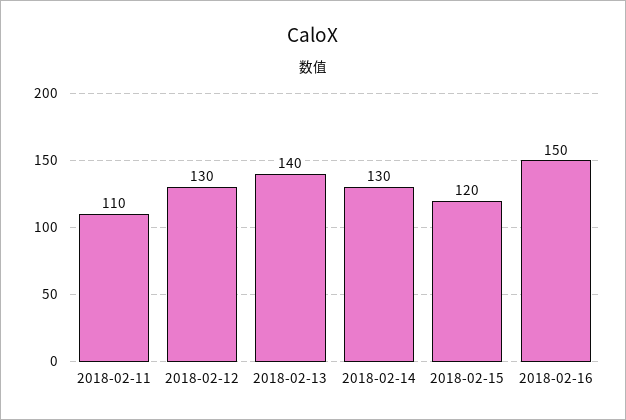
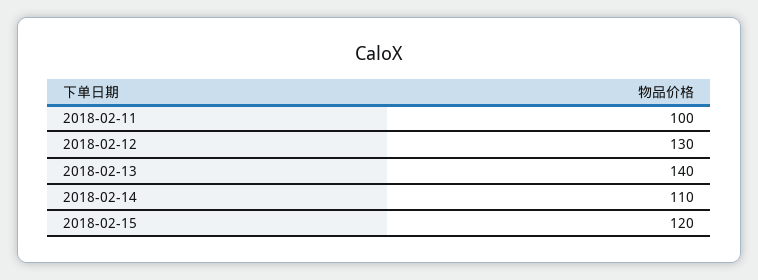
2018-02-11: 110 -> 100
2018-02-14: 130 -> 110
2018-02-16: 150 -> none

